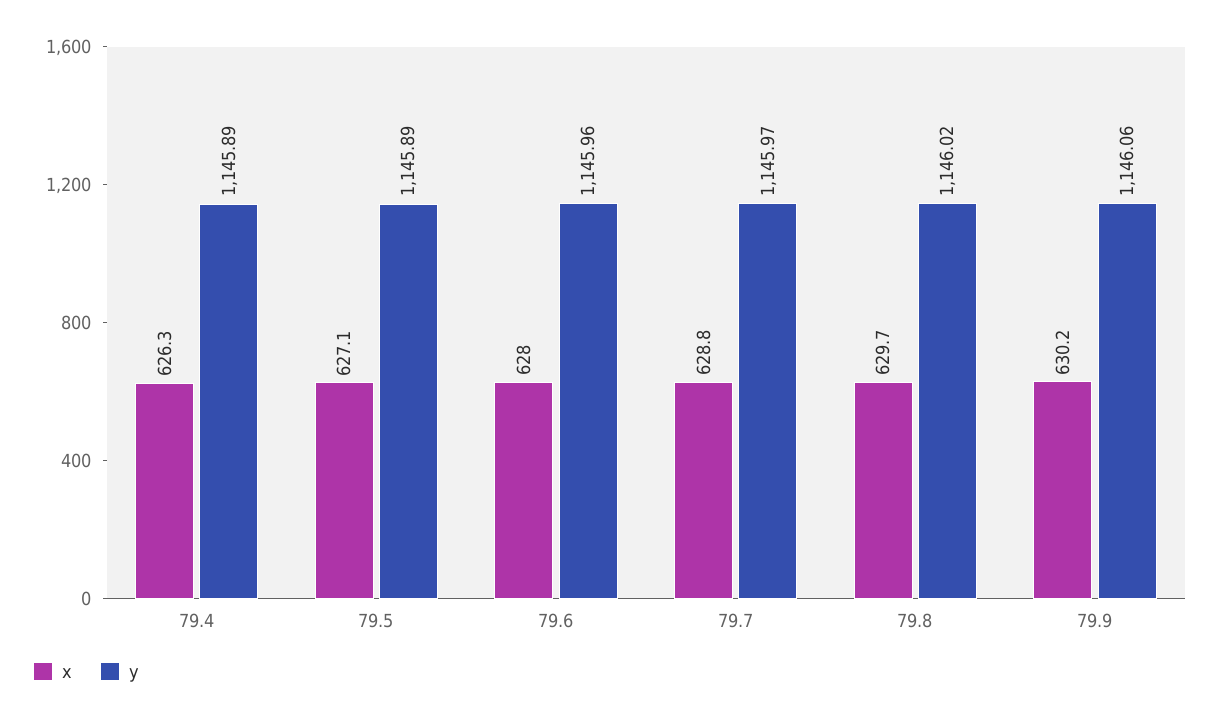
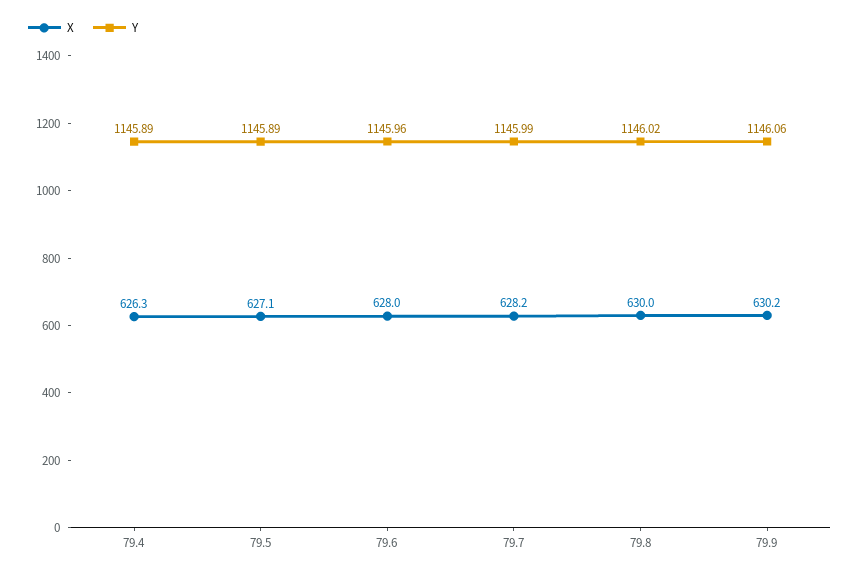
x, 79.7: 628.8 -> 628.2
y, 79.7: 1145.97 -> 1145.99
x, 79.8: 629.7 -> 630

